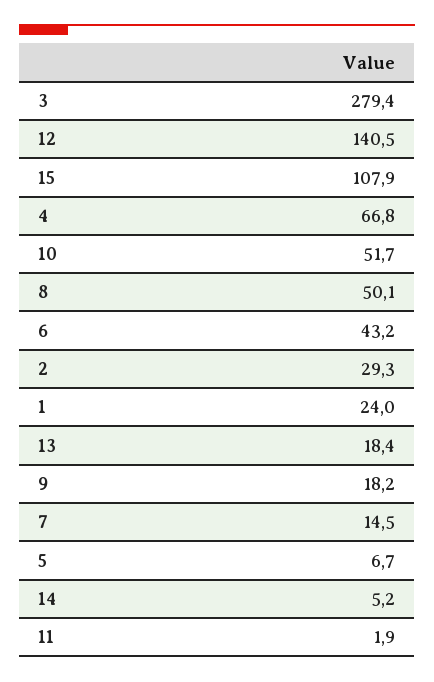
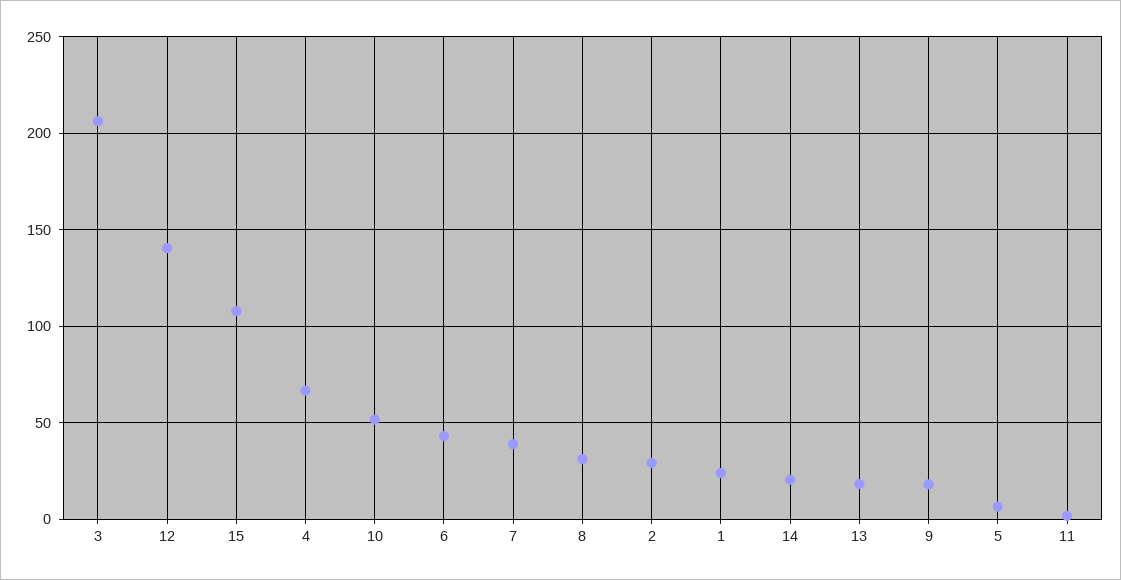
3: 279.4 -> 205
8: 50.1 -> 30
7: 14.5 -> 40
14: 5.2 -> 20

